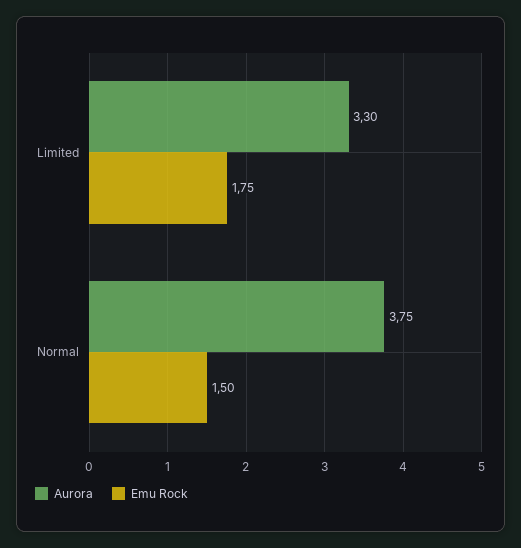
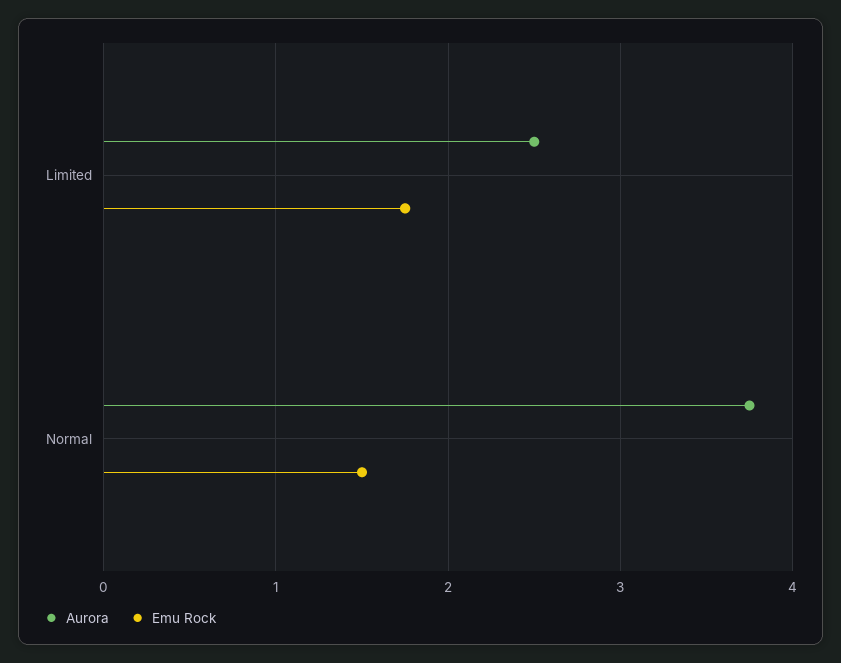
Aurora, Limited: 3.3 -> 2.5

